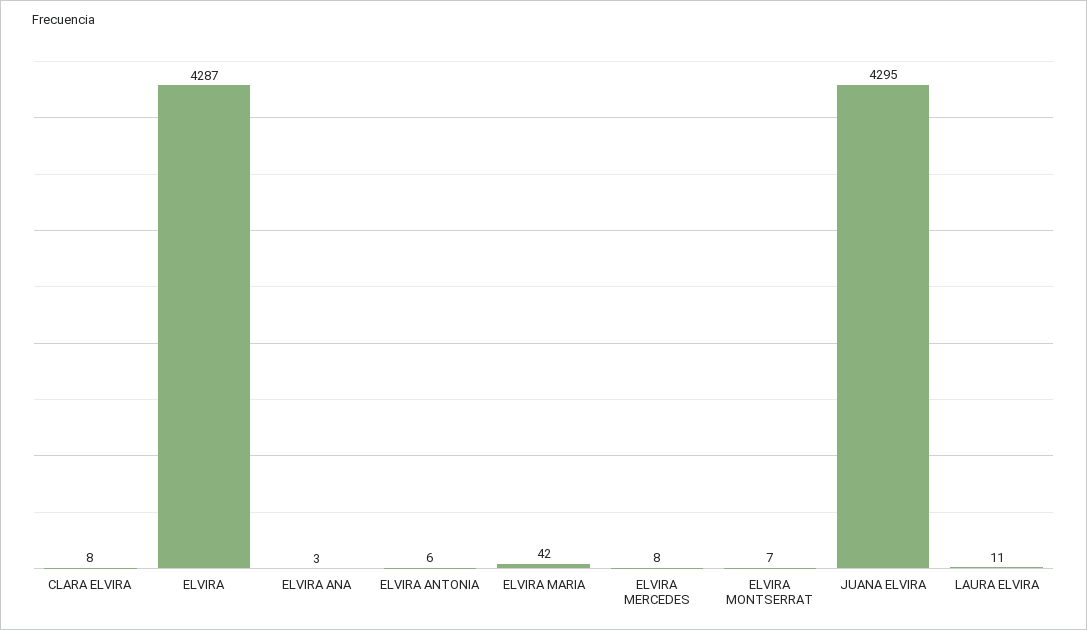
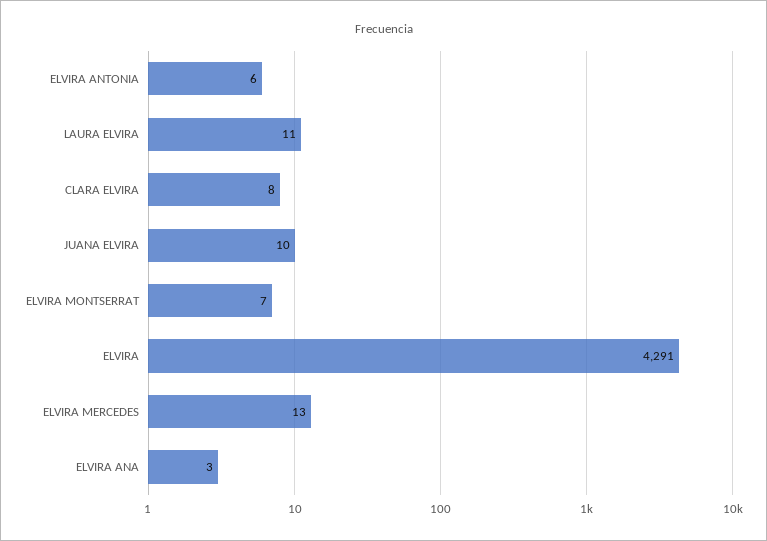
ELVIRA: 4287 -> 4291
ELVIRA MARIA: 42 -> none
ELVIRA MERCEDES: 8 -> 13
JUANA ELVIRA: 4295 -> 10

